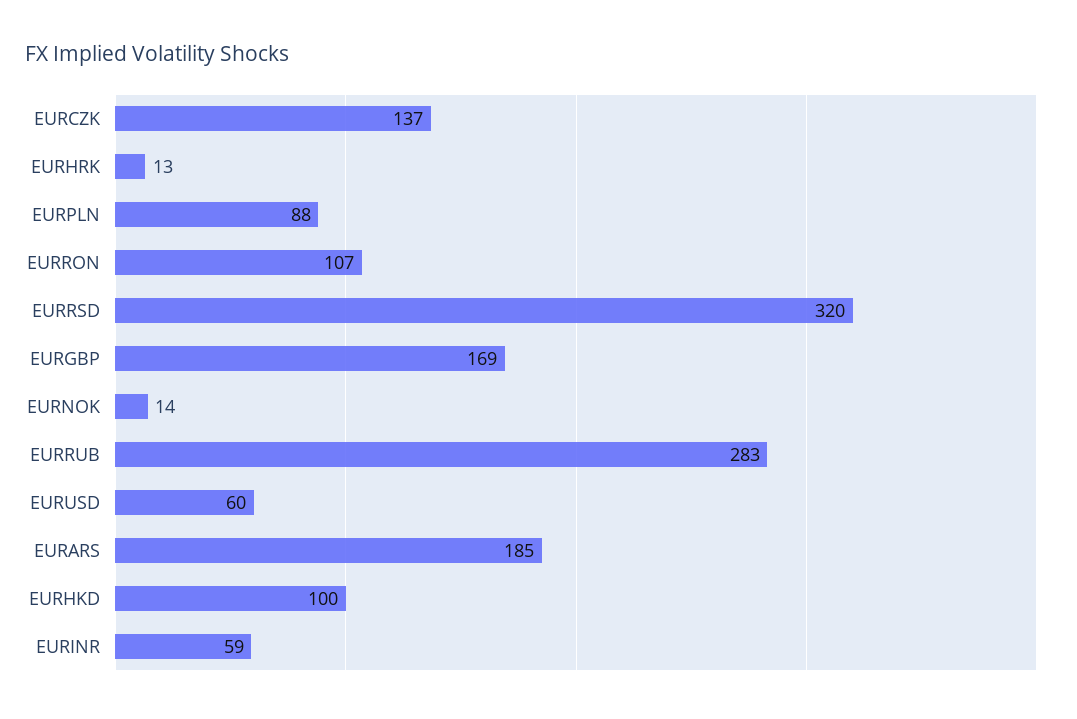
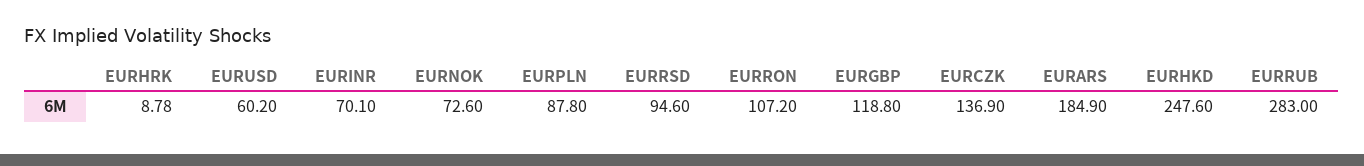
EURHRK: 13 -> 8.78
EURRSD: 320 -> 94.6
EURGBP: 169 -> 118.8
EURNOK: 14 -> 72.6
EURHKD: 100 -> 247.6
EURINR: 59 -> 70.1

